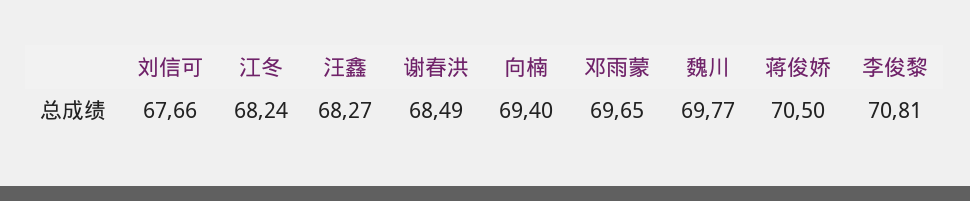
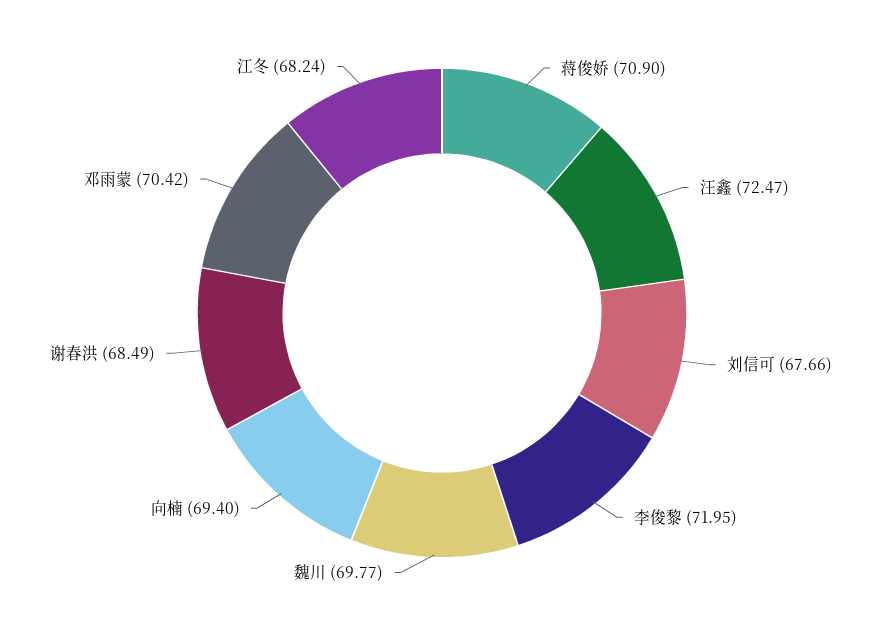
汪鑫: 68.27 -> 72.47
邓雨蒙: 69.65 -> 70.42
蒋俊娇: 70.5 -> 70.9
李俊黎: 70.81 -> 71.95

